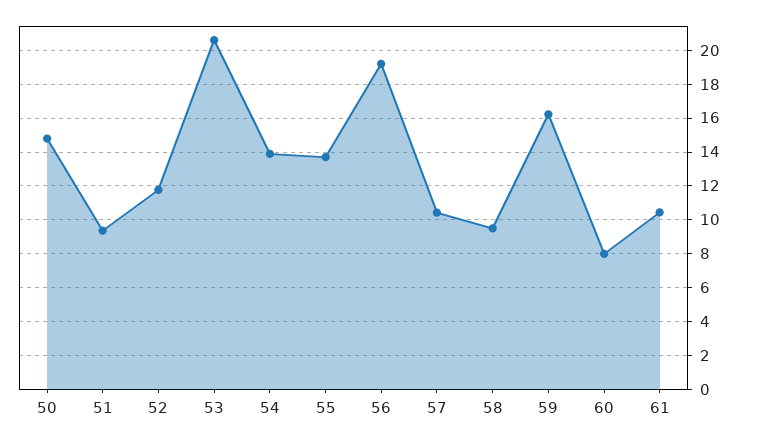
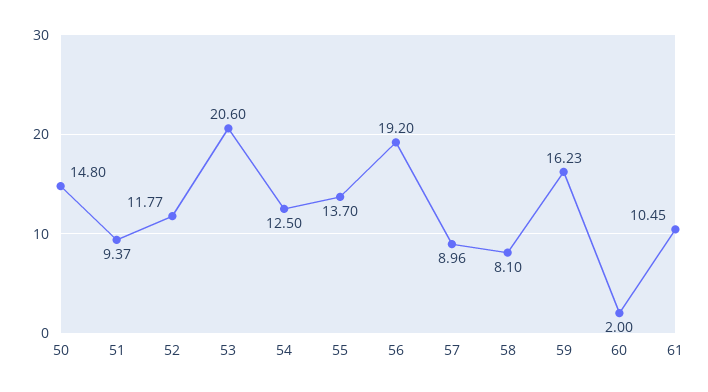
54: 14 -> 12.5
57: 10.5 -> 8.96
58: 9.5 -> 8.1
60: 8 -> 2

